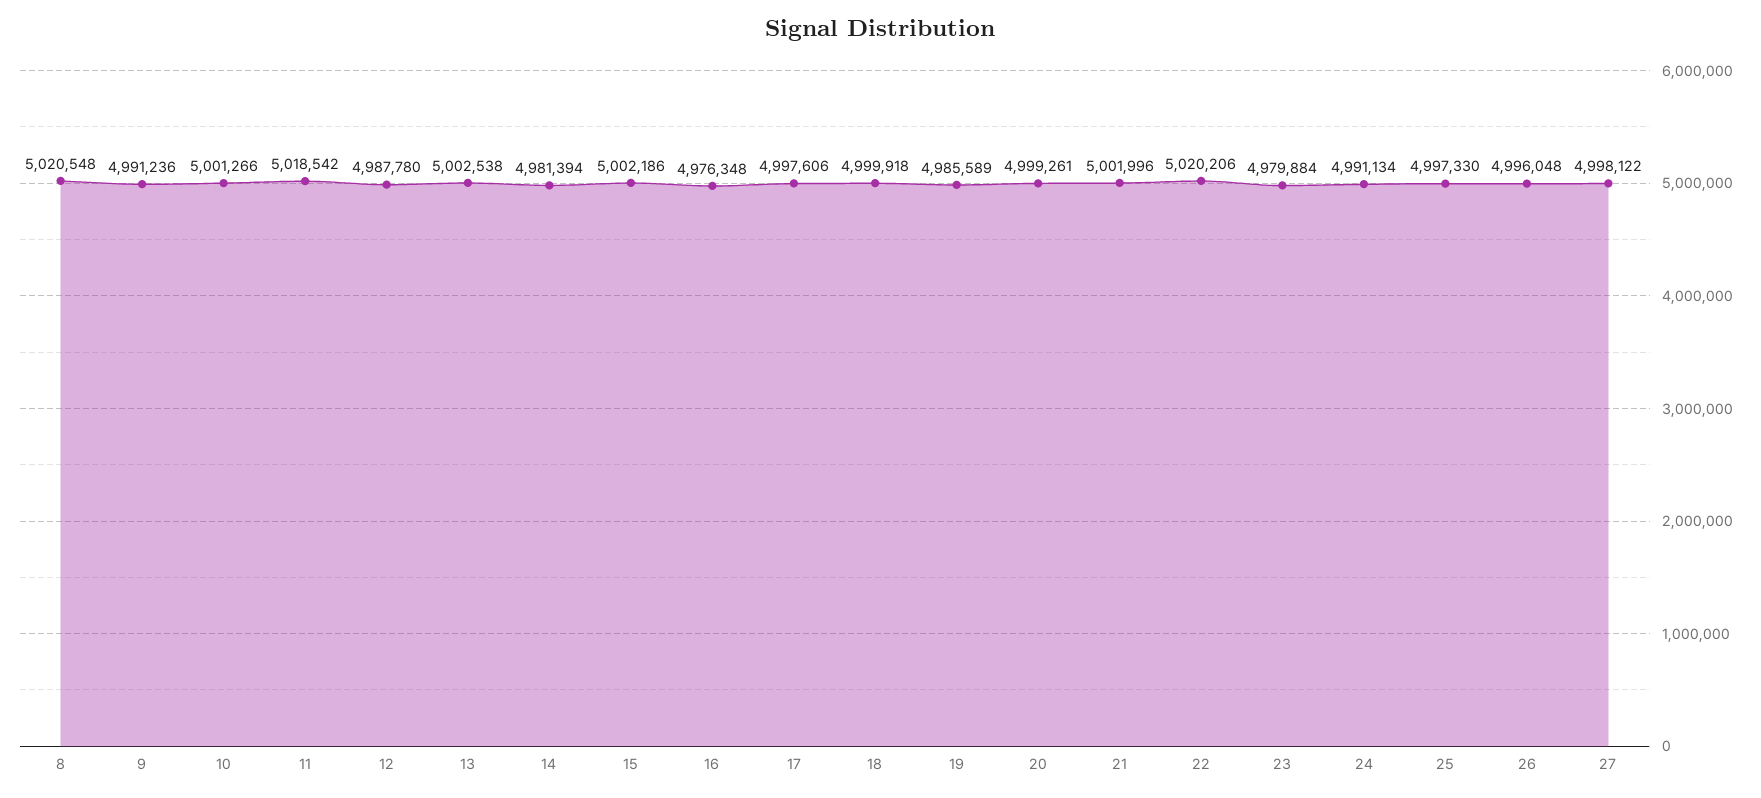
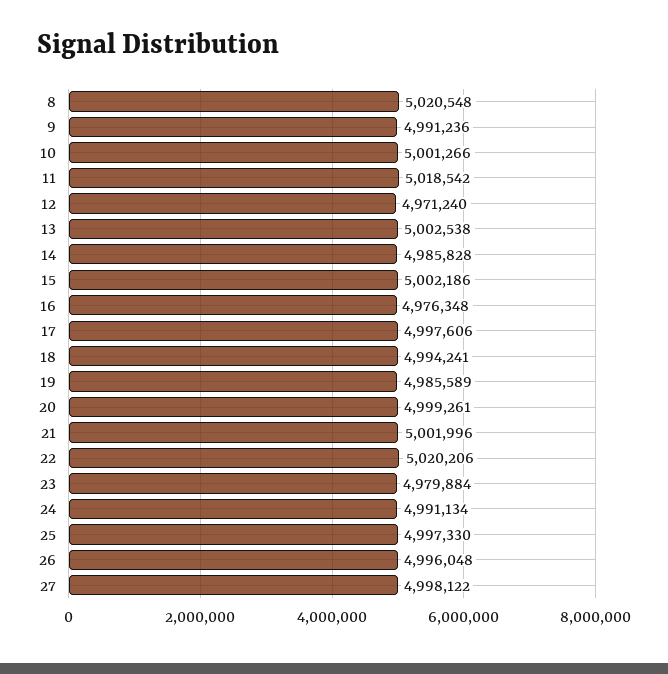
12: 4987780 -> 4971240
14: 4981394 -> 4985828
18: 4999918 -> 4994241

